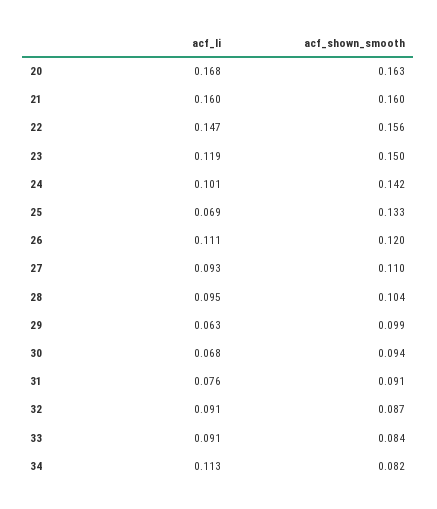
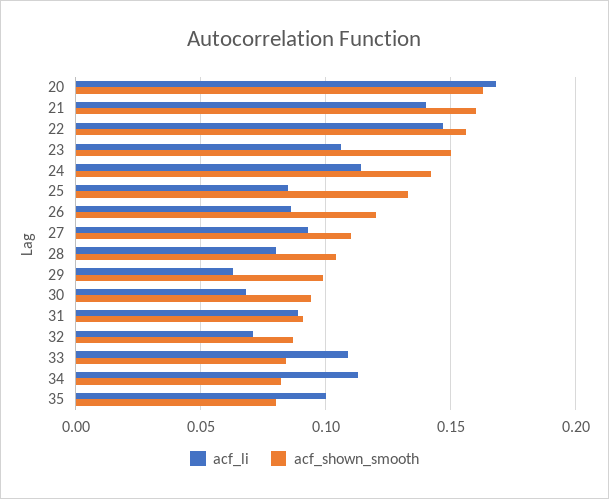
acf_li, 21: 0.16 -> 0.14
acf_li, 23: 0.119 -> 0.105
acf_li, 24: 0.101 -> 0.115
acf_li, 25: 0.069 -> 0.085
acf_li, 26: 0.111 -> 0.085
acf_li, 28: 0.095 -> 0.08
acf_li, 31: 0.076 -> 0.09
acf_li, 32: 0.091 -> 0.07
acf_li, 33: 0.091 -> 0.11
acf_li, 35: none -> 0.1
acf_shown_smooth, 35: none -> 0.08

